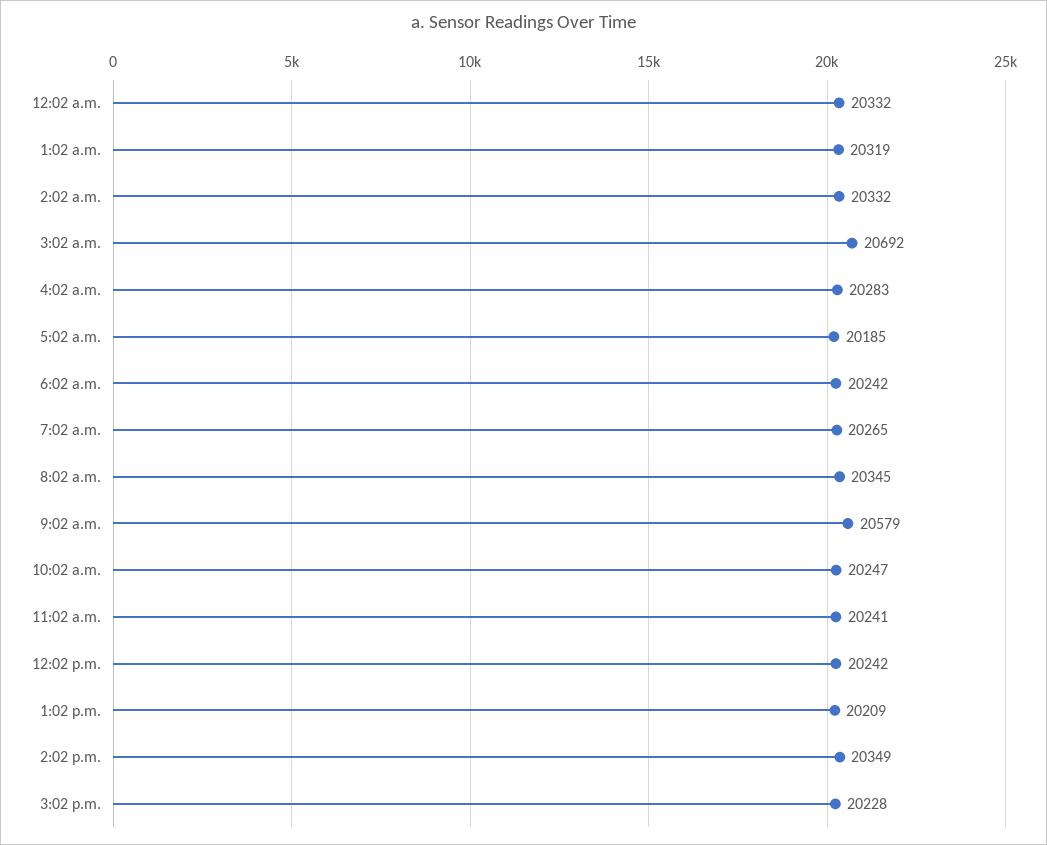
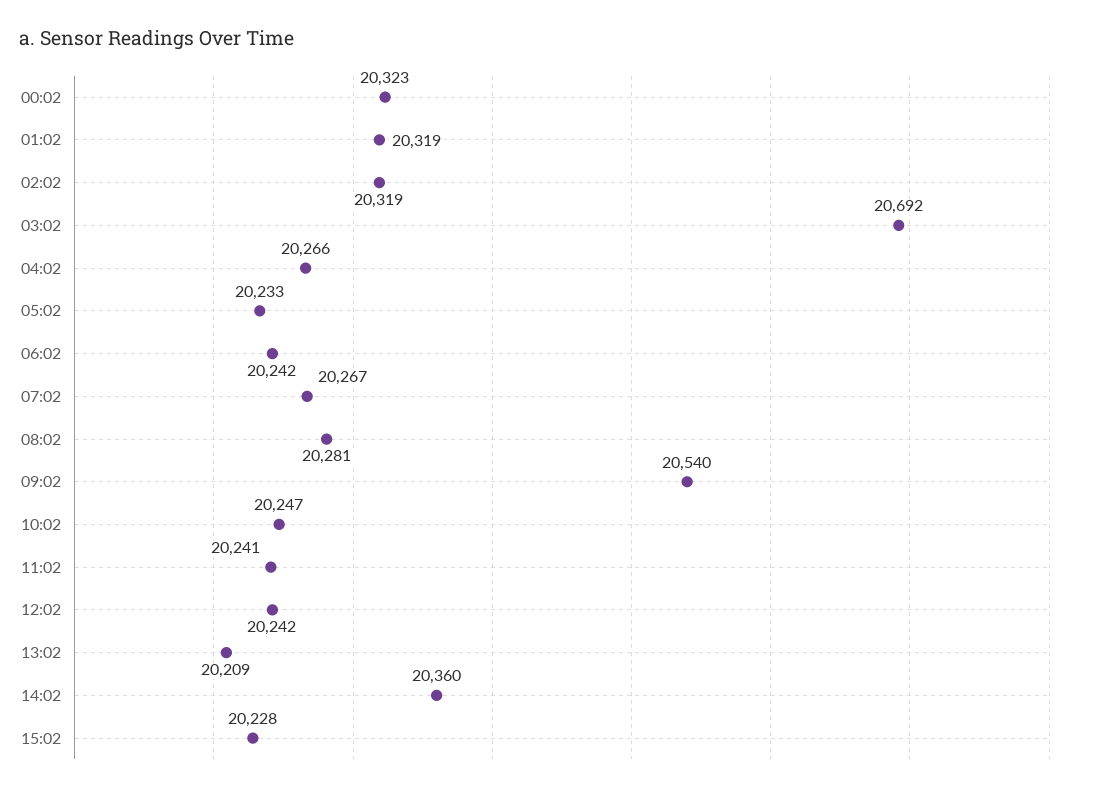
12:02 a.m.: 20332 -> 20323
2:02 a.m.: 20332 -> 20319
4:02 a.m.: 20283 -> 20266
5:02 a.m.: 20185 -> 20233
7:02 a.m.: 20265 -> 20267
8:02 a.m.: 20345 -> 20281
9:02 a.m.: 20579 -> 20540
2:02 p.m.: 20349 -> 20360

